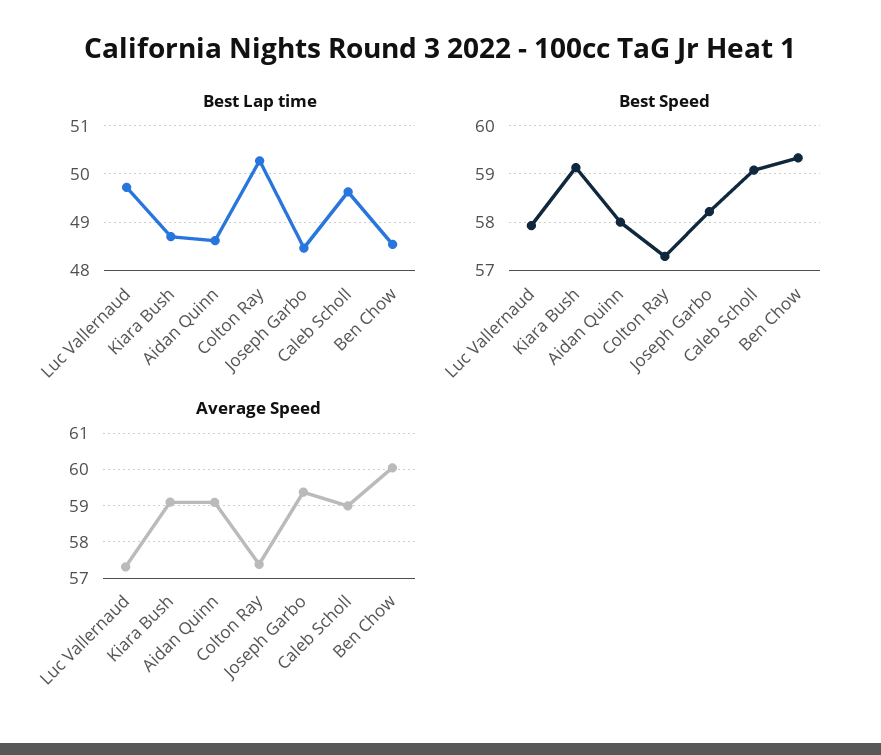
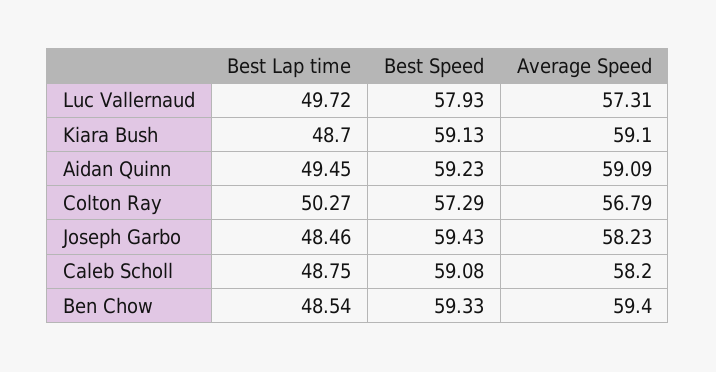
Best Lap time, Aidan Quinn: 48.6 -> 49.45
Best Lap time, Caleb Scholl: 49.6 -> 48.75
Best Speed, Aidan Quinn: 58 -> 59.23
Best Speed, Joseph Garbo: 58.2 -> 59.43
Average Speed, Colton Ray: 57.4 -> 56.79
Average Speed, Joseph Garbo: 59.4 -> 58.23
Average Speed, Caleb Scholl: 59 -> 58.2
Average Speed, Ben Chow: 60 -> 59.4

